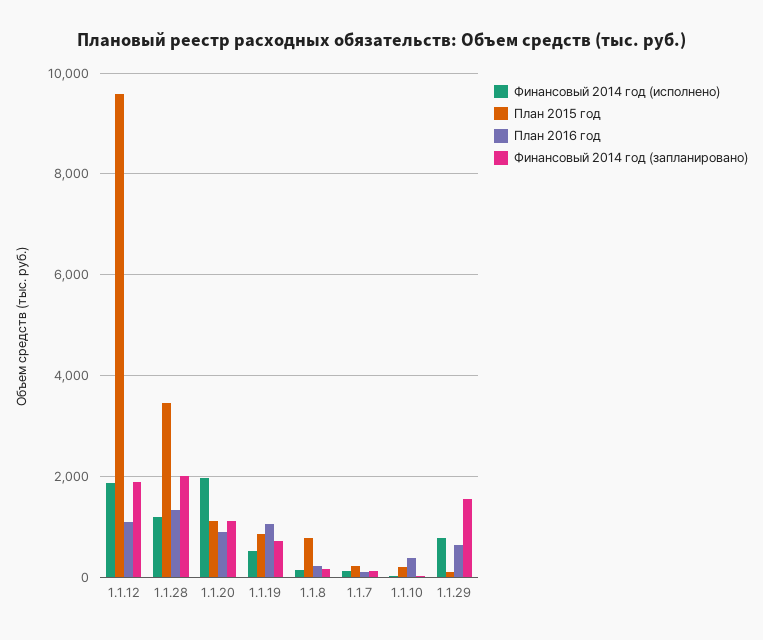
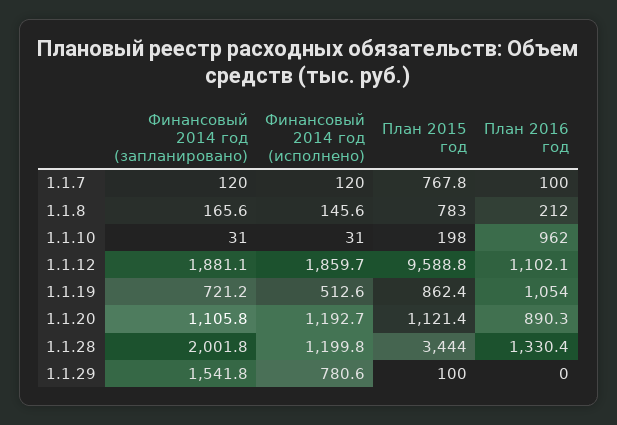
Финансовый 2014 год (исполнено), 1.1.20: 2000 -> 1192.7
План 2015 год, 1.1.7: 200 -> 767.8
План 2016 год, 1.1.10: 400 -> 962
План 2016 год, 1.1.29: 600 -> 0

